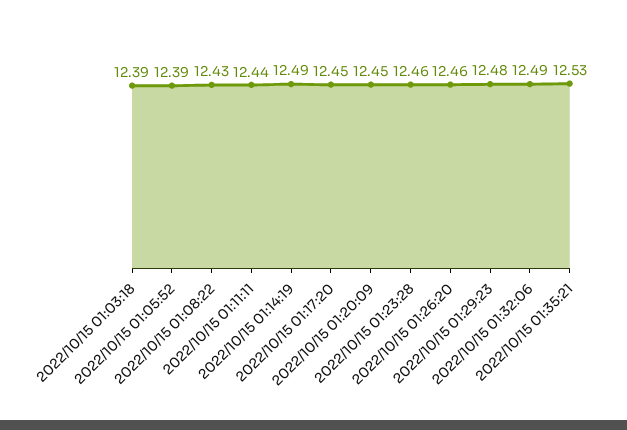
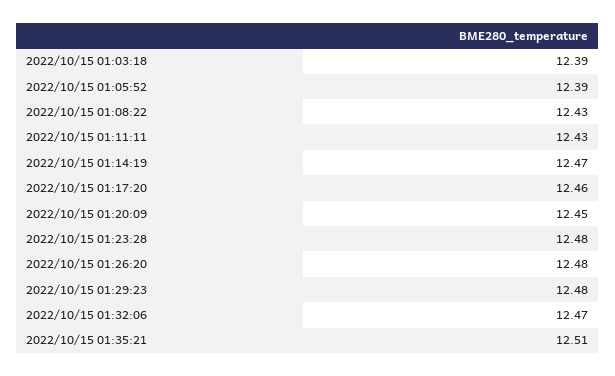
2022/10/15 01:11:11: 12.44 -> 12.43
2022/10/15 01:14:19: 12.49 -> 12.47
2022/10/15 01:17:20: 12.45 -> 12.46
2022/10/15 01:23:28: 12.46 -> 12.48
2022/10/15 01:26:20: 12.46 -> 12.48
2022/10/15 01:32:06: 12.49 -> 12.47
2022/10/15 01:35:21: 12.53 -> 12.51

